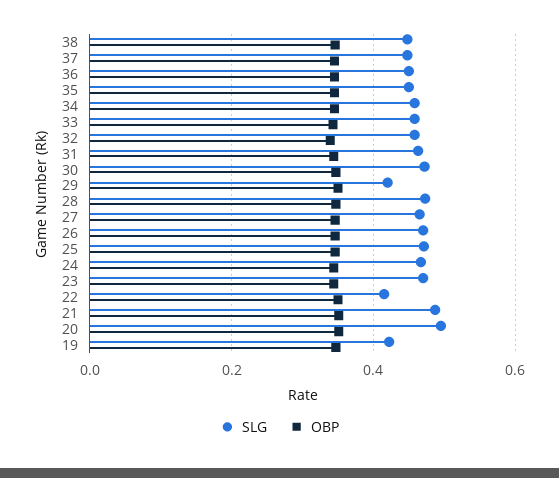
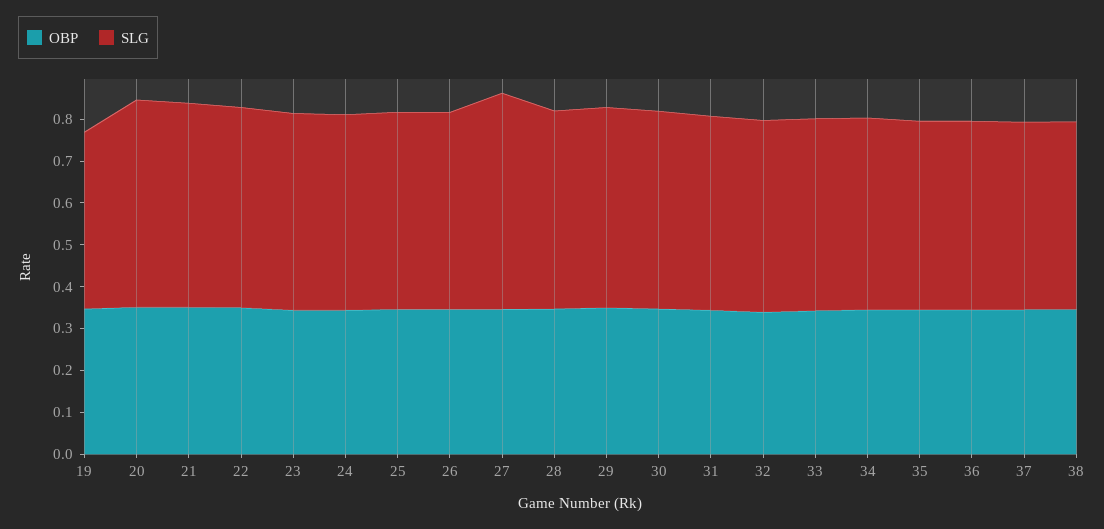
SLG, 29: 0.42 -> 0.48
SLG, 27: 0.46 -> 0.52
SLG, 22: 0.42 -> 0.48

